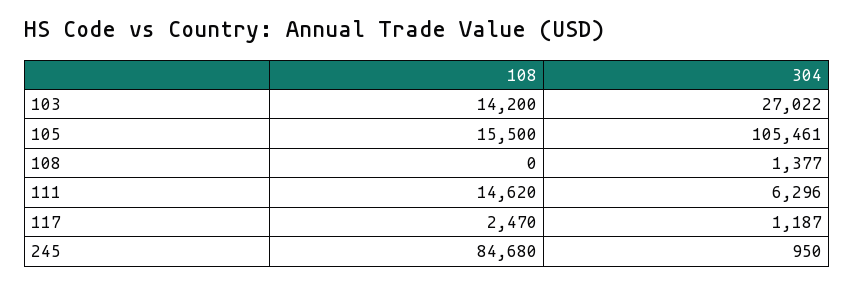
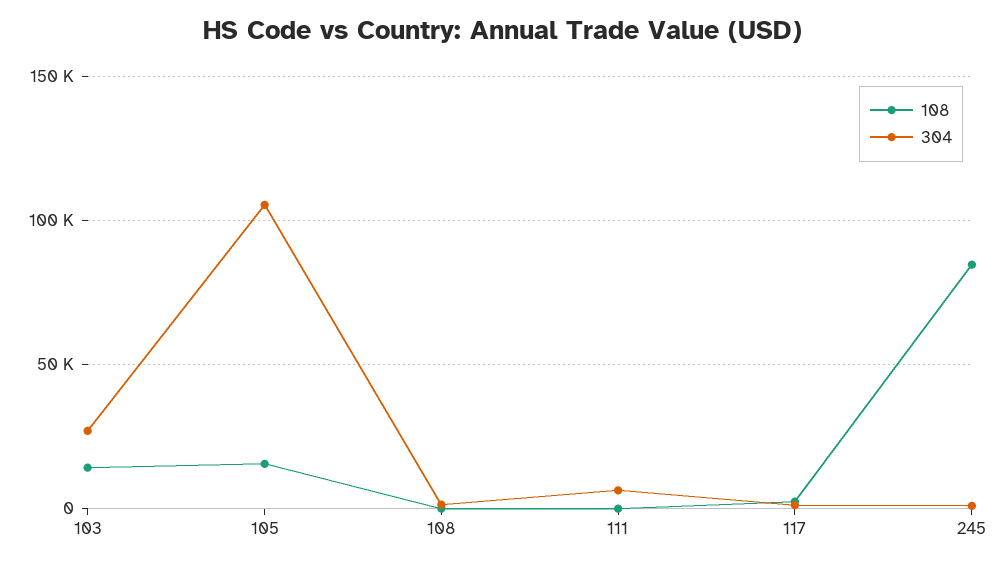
108, 111: 14620 -> 0

